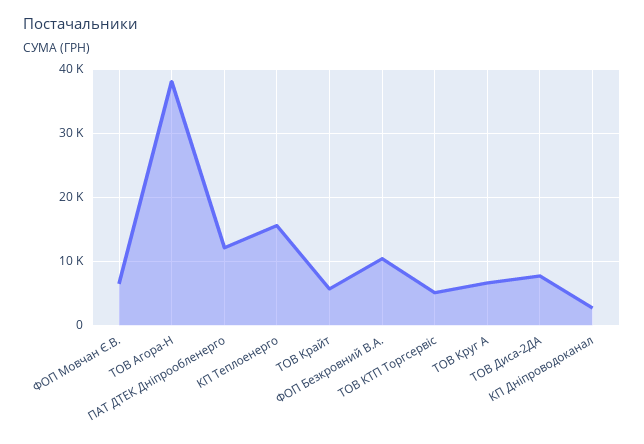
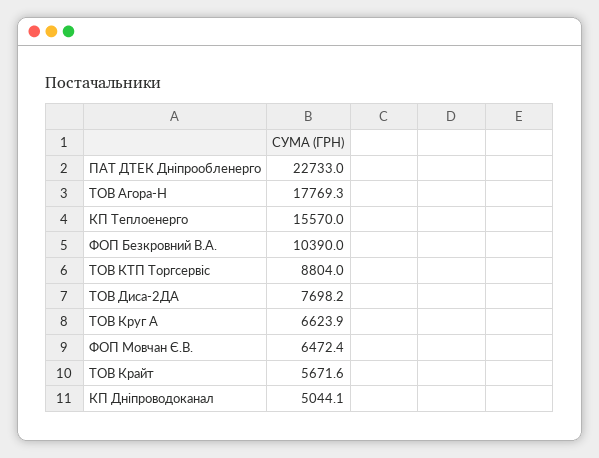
ТОВ Агора-Н: 38000 -> 17769.3
ПАТ ДТЕК Дніпрообленерго: 12000 -> 22733
ТОВ КТП Торгсервіс: 5000 -> 8804
КП Дніпроводоканал: 3000 -> 5044.1

